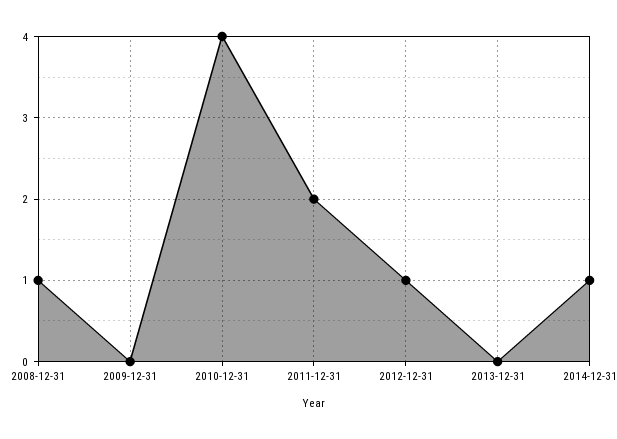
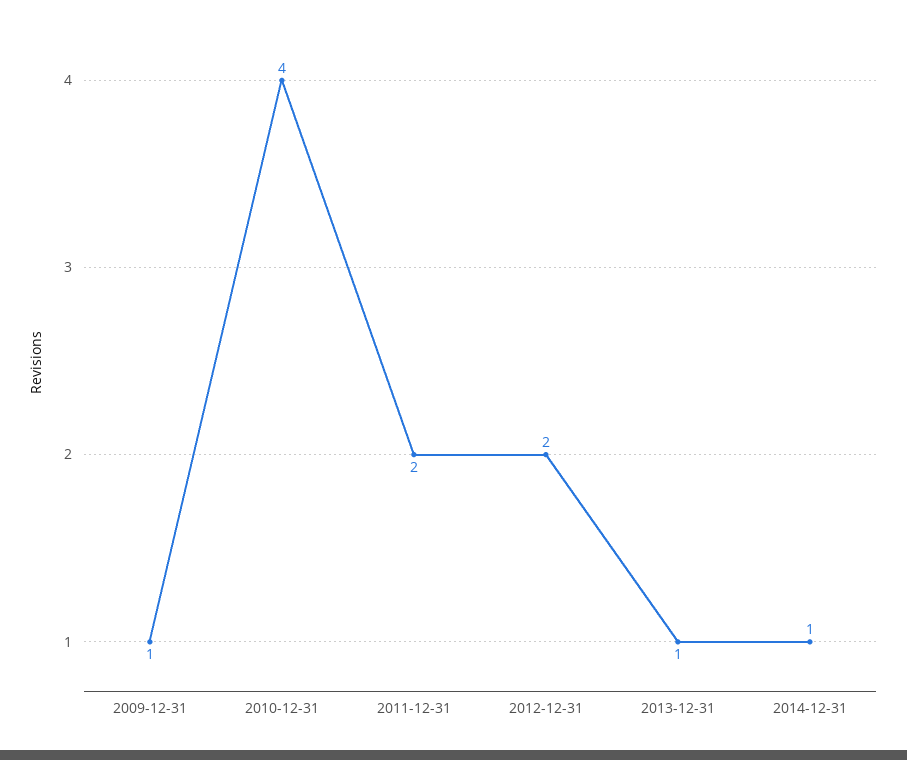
2008-12-31: 1 -> none
2009-12-31: 0 -> 1
2012-12-31: 1 -> 2
2013-12-31: 0 -> 1

